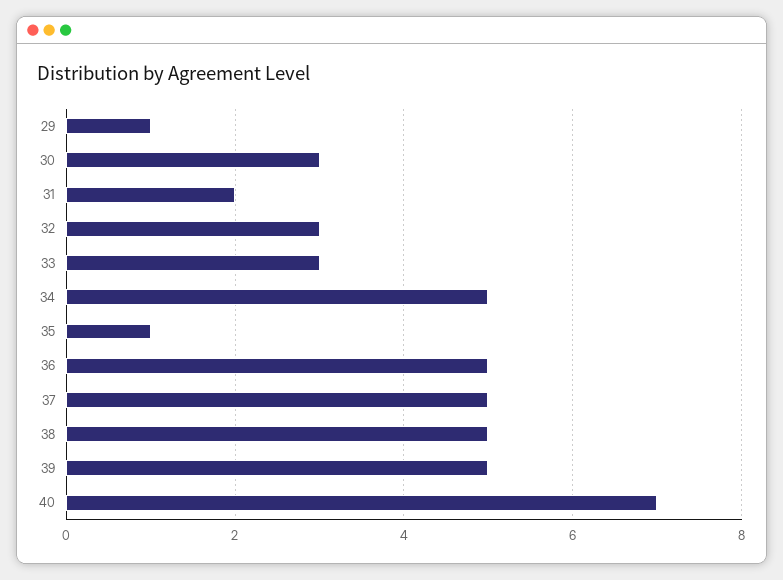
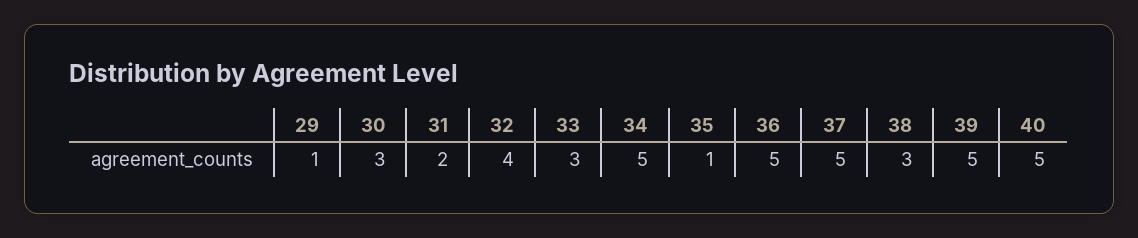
32: 3 -> 4
38: 5 -> 3
40: 7 -> 5

